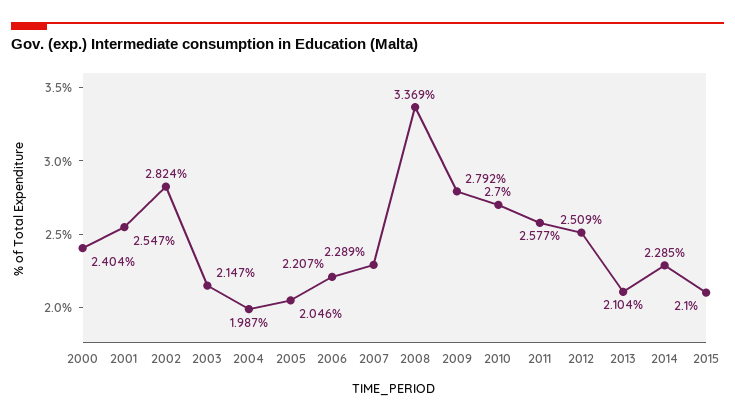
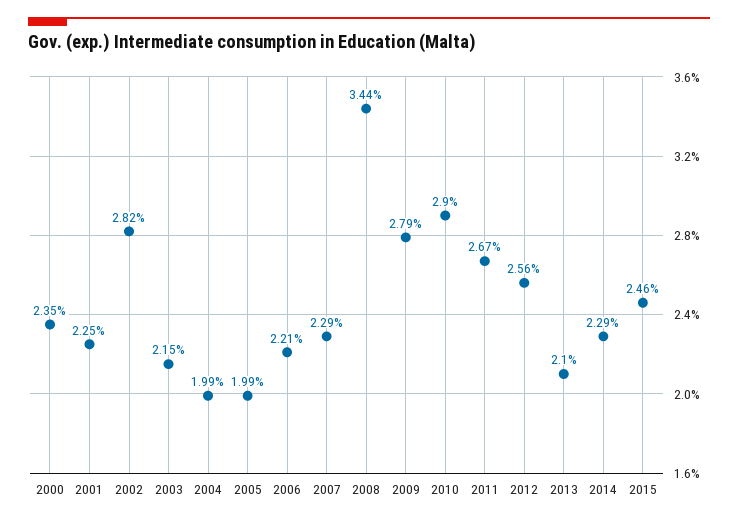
2000: 2.404 -> 2.35
2001: 2.547 -> 2.25
2005: 2.046 -> 1.99
2008: 3.369 -> 3.44
2010: 2.7 -> 2.9
2011: 2.577 -> 2.67
2012: 2.509 -> 2.56
2015: 2.1 -> 2.46

